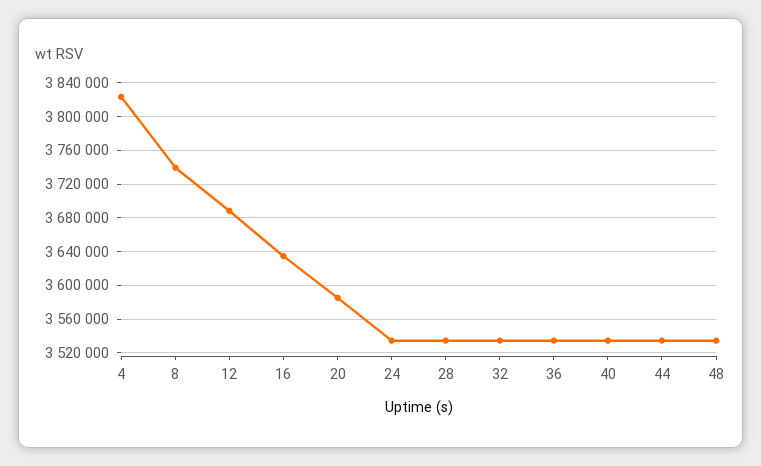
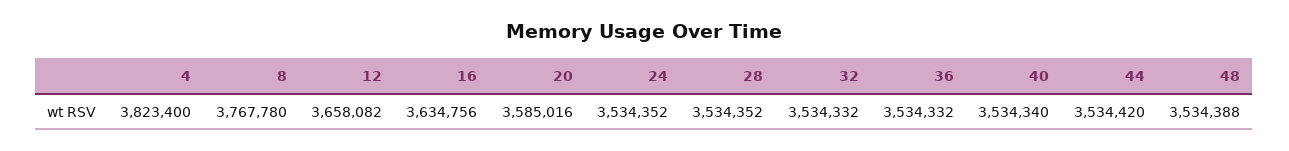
8: 3740000 -> 3767780
12: 3690000 -> 3658082

